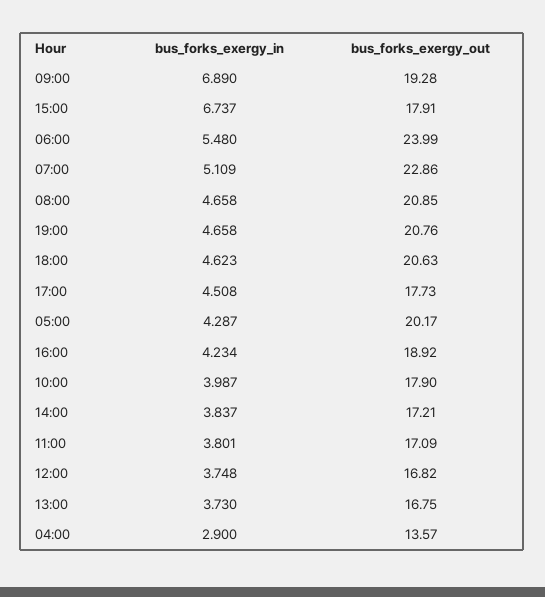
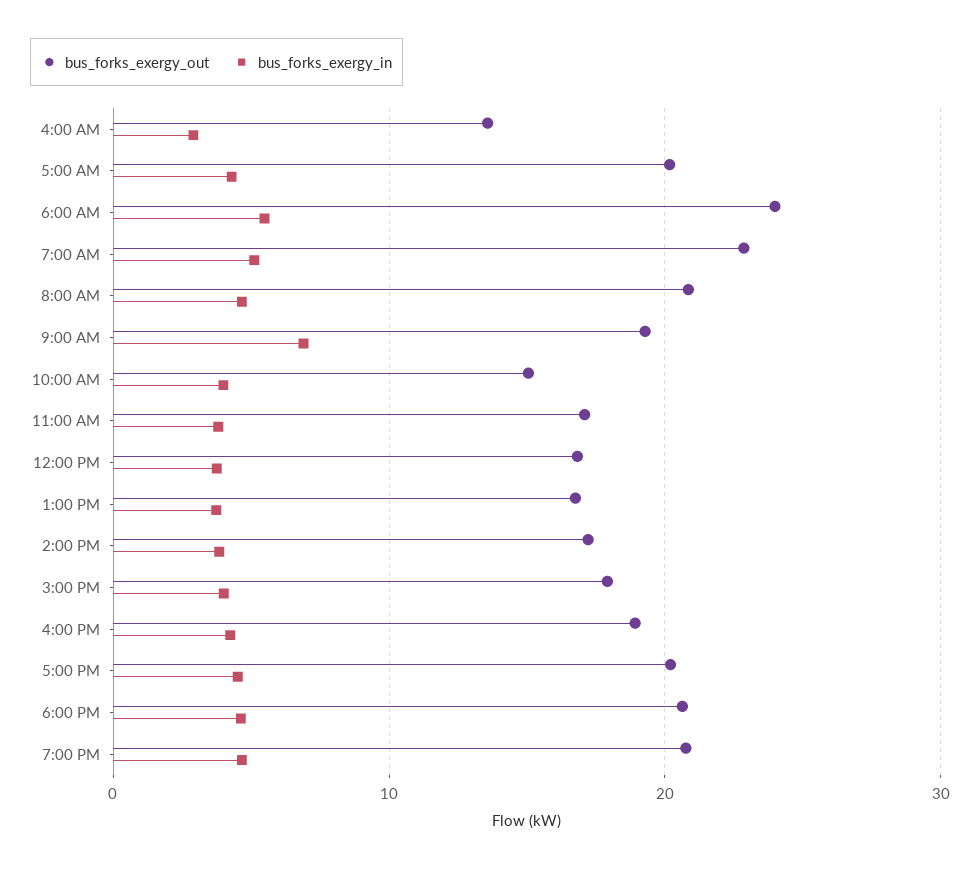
bus_forks_exergy_in, 15:00: 6.737 -> 4
bus_forks_exergy_out, 17:00: 17.73 -> 20
bus_forks_exergy_out, 10:00: 17.9 -> 15

